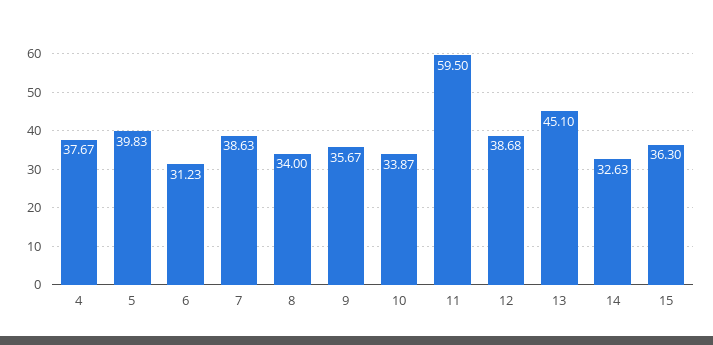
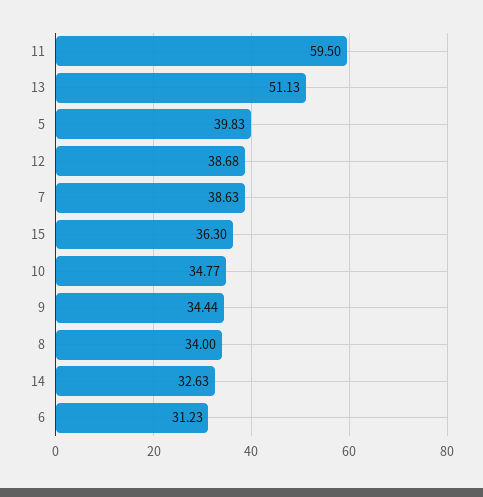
4: 37.67 -> none
9: 35.67 -> 34.44
10: 33.87 -> 34.77
13: 45.1 -> 51.13

